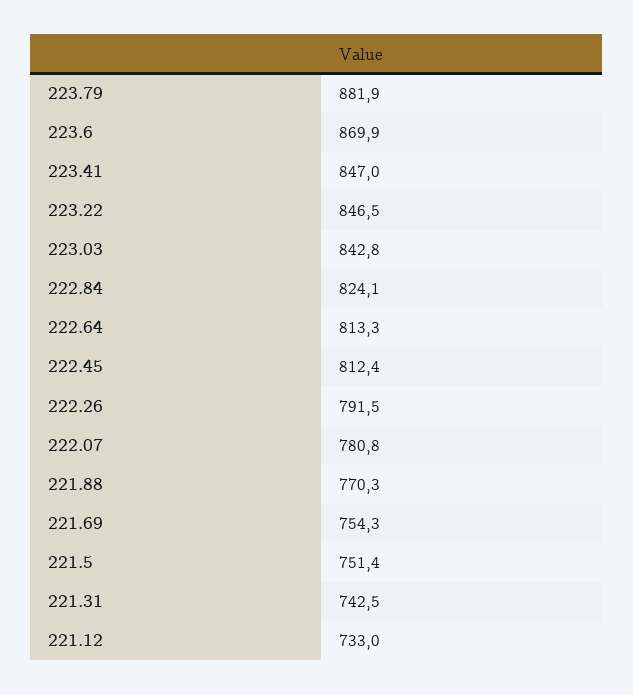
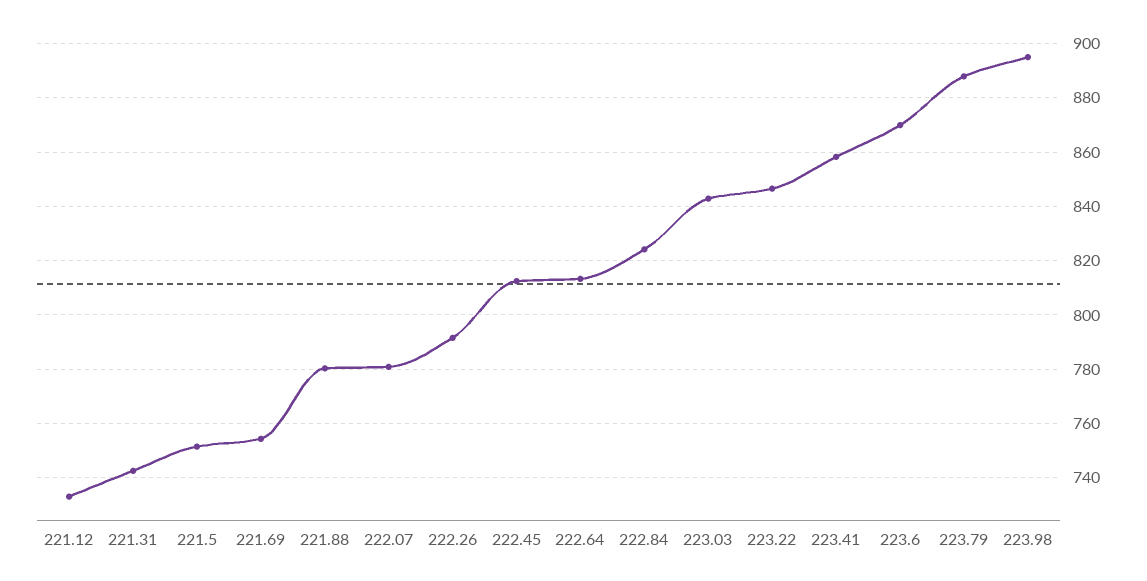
223.79: 881.9 -> 887.5
223.41: 847 -> 857.5
221.88: 770.3 -> 780
223.98: none -> 895

